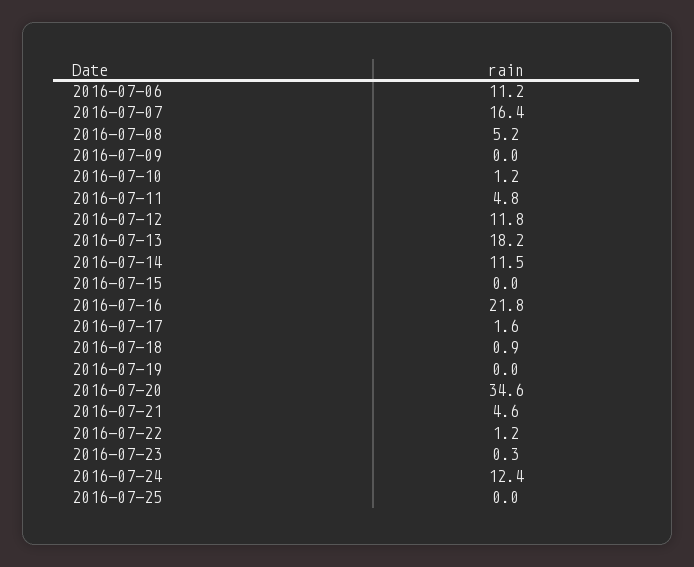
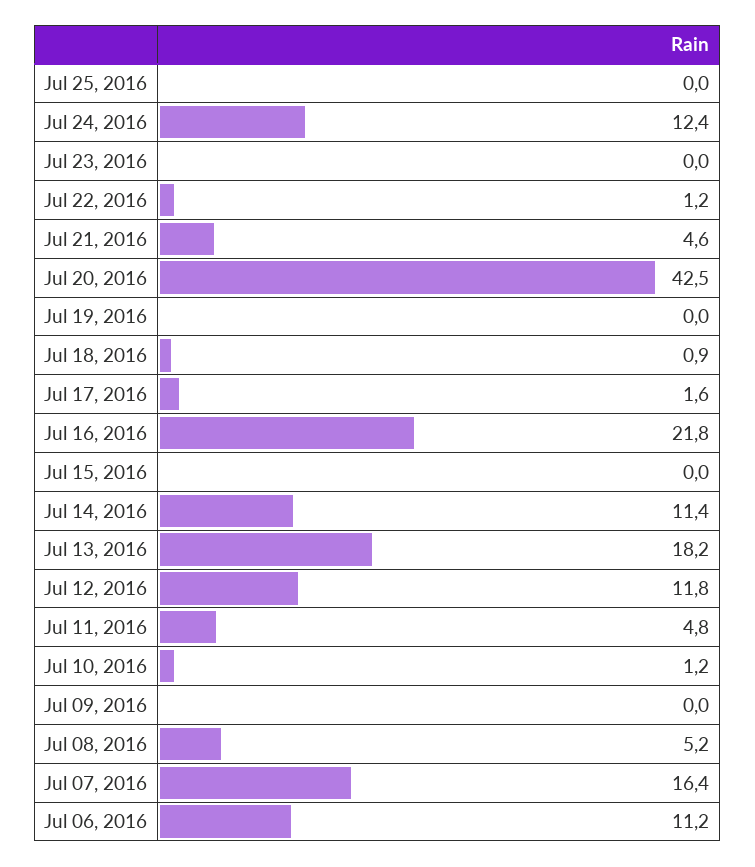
2016-07-14: 11.5 -> 11.4
2016-07-20: 34.6 -> 42.5
2016-07-23: 0.3 -> 0

